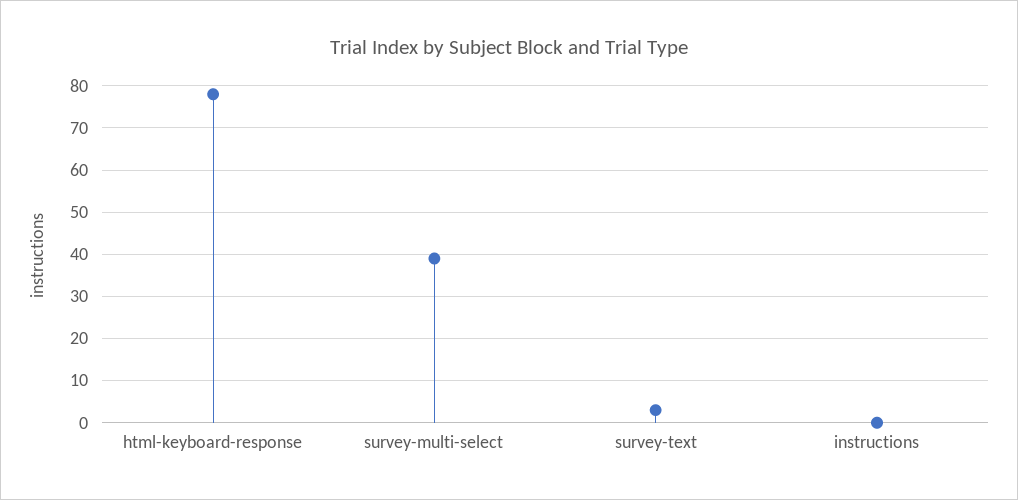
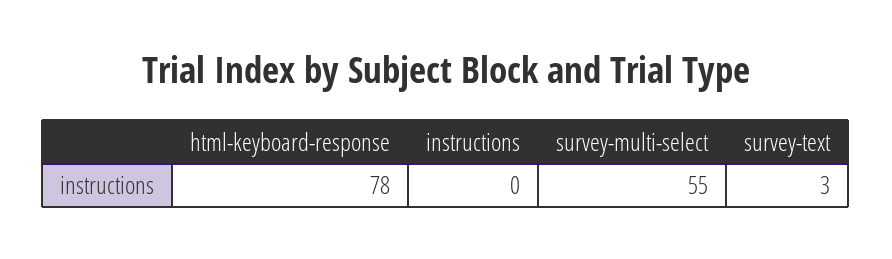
survey-multi-select: 40 -> 55

